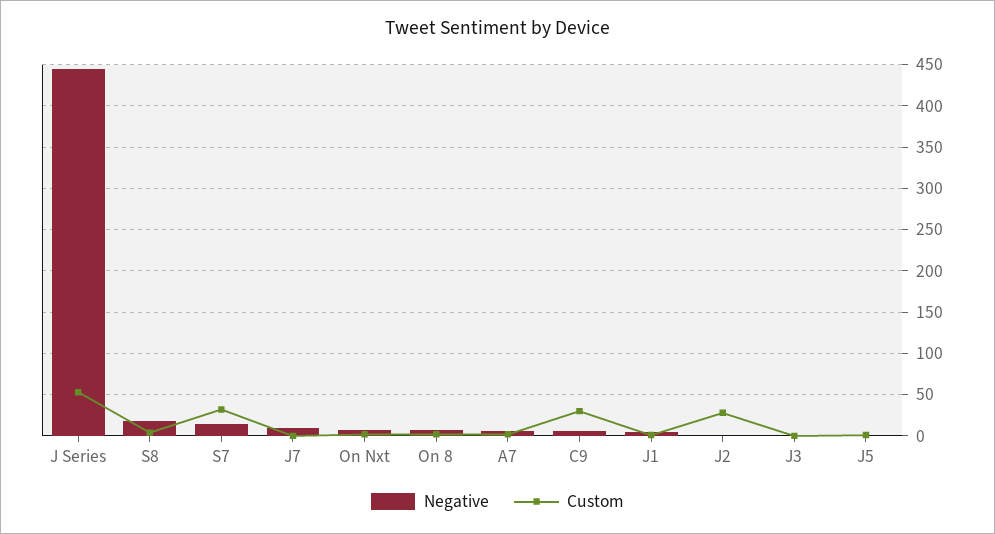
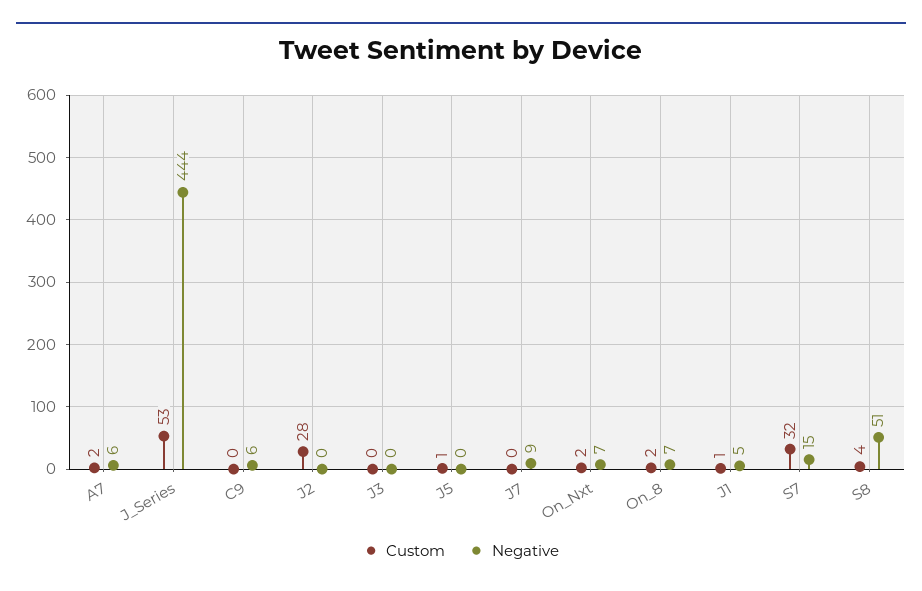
Negative, S8: 20 -> 51
Custom, C9: 30 -> 0

